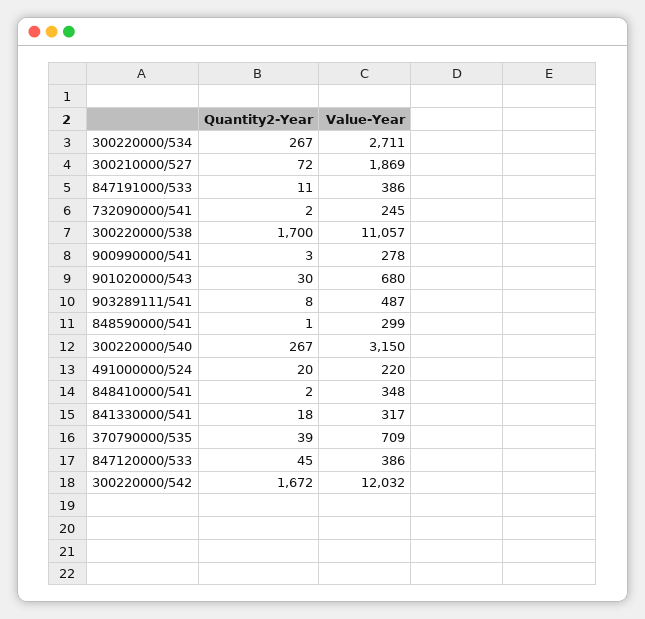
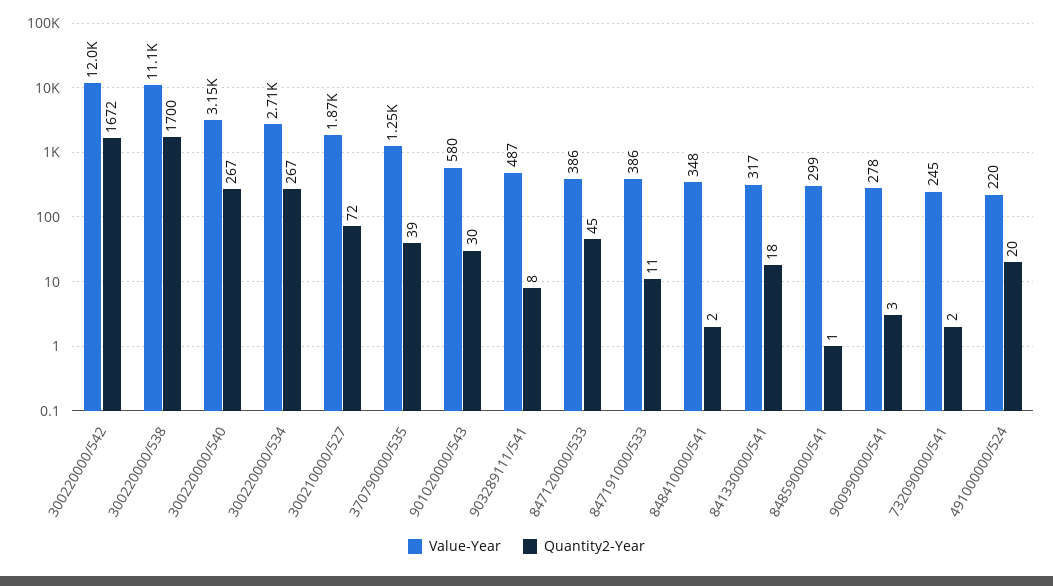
Value-Year, 901020000/543: 680 -> 580
Value-Year, 370790000/535: 709 -> 1250

